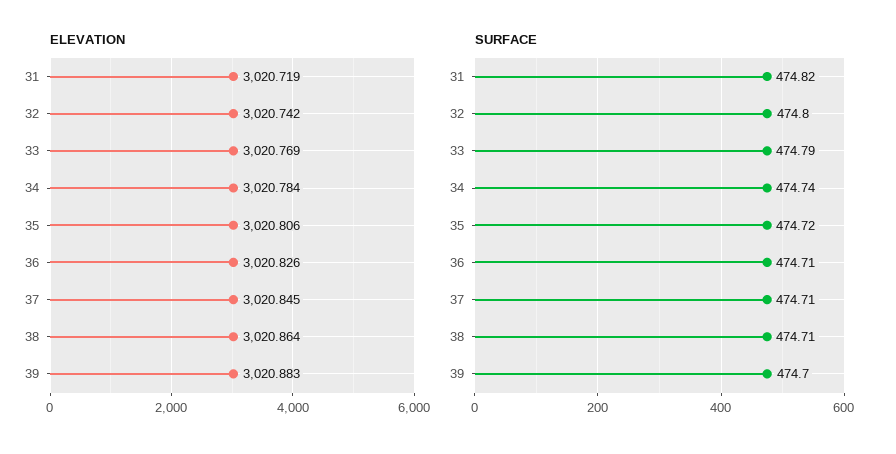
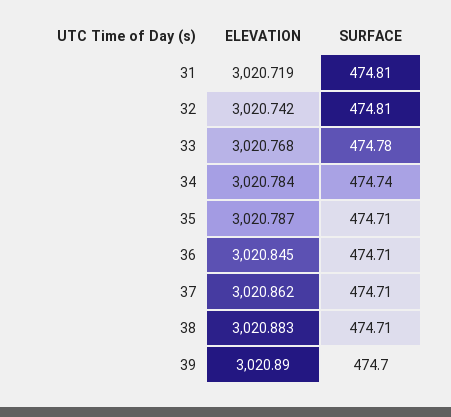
ELEVATION, 33: 3020.769 -> 3020.768
ELEVATION, 35: 3020.806 -> 3020.787
ELEVATION, 36: 3020.826 -> 3020.845
ELEVATION, 37: 3020.845 -> 3020.862
ELEVATION, 38: 3020.864 -> 3020.883
ELEVATION, 39: 3020.883 -> 3020.89
SURFACE, 31: 474.82 -> 474.81
SURFACE, 32: 474.8 -> 474.81
SURFACE, 33: 474.79 -> 474.78
SURFACE, 35: 474.72 -> 474.71

